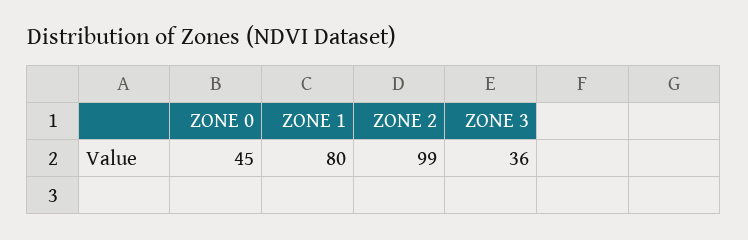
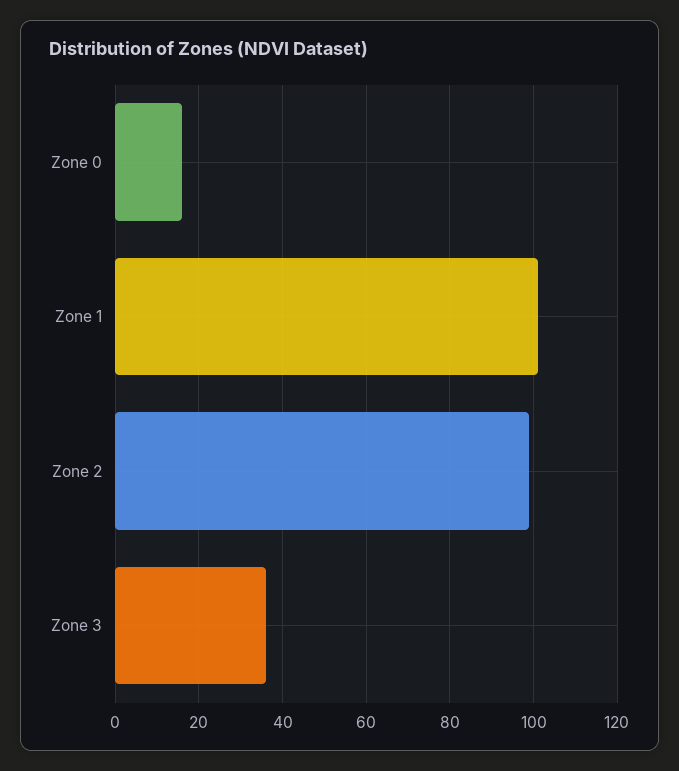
ZONE 0: 45 -> 15
ZONE 1: 80 -> 100

